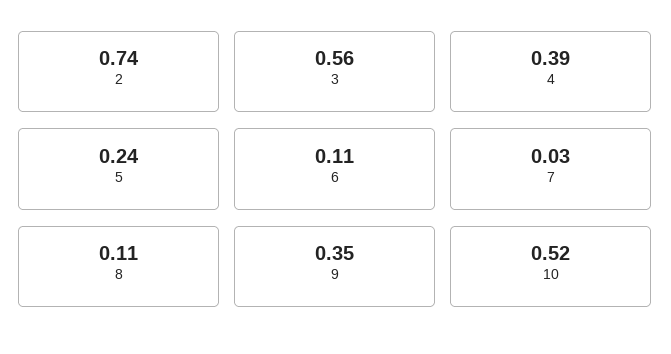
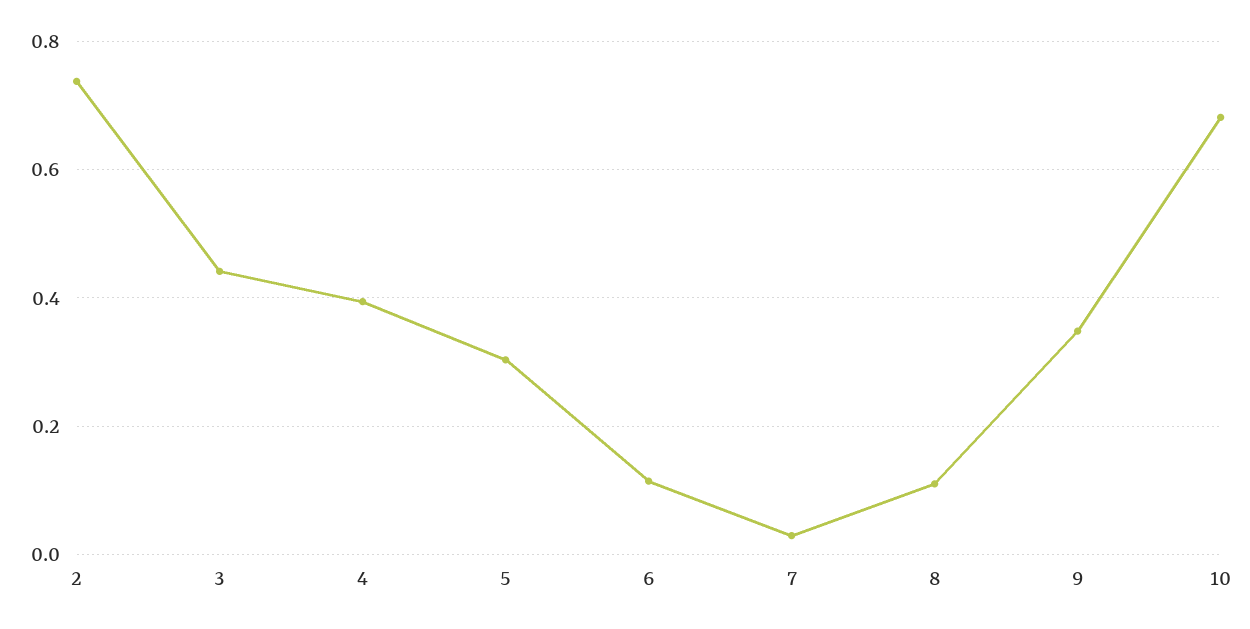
3: 0.56 -> 0.44
5: 0.24 -> 0.3
10: 0.52 -> 0.68

